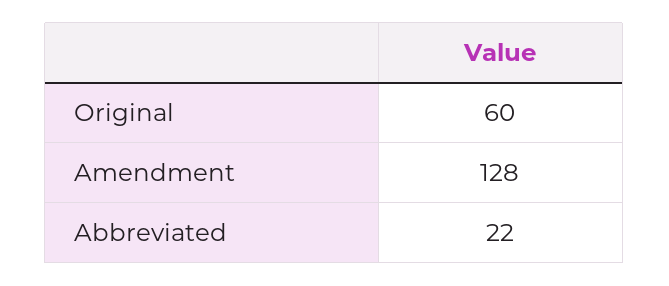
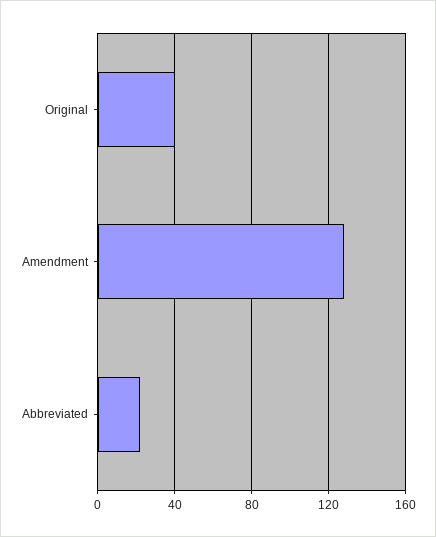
Original: 60 -> 40

